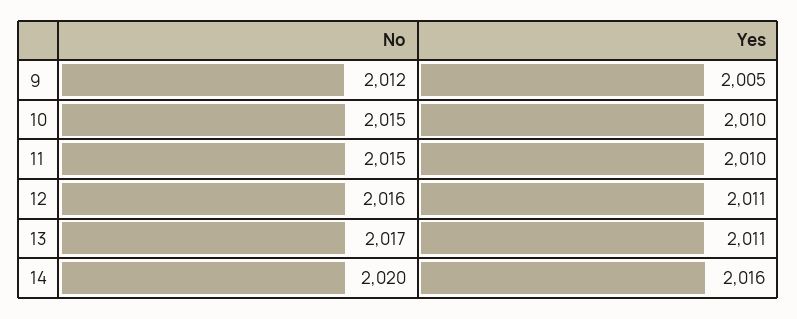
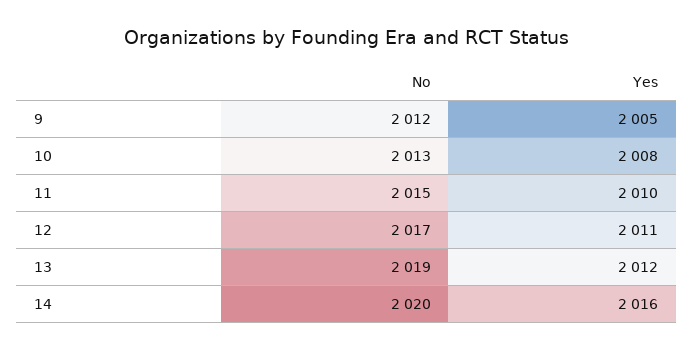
No, 10: 2015 -> 2013
Yes, 10: 2010 -> 2008
No, 12: 2016 -> 2017
No, 13: 2017 -> 2019
Yes, 13: 2011 -> 2012

